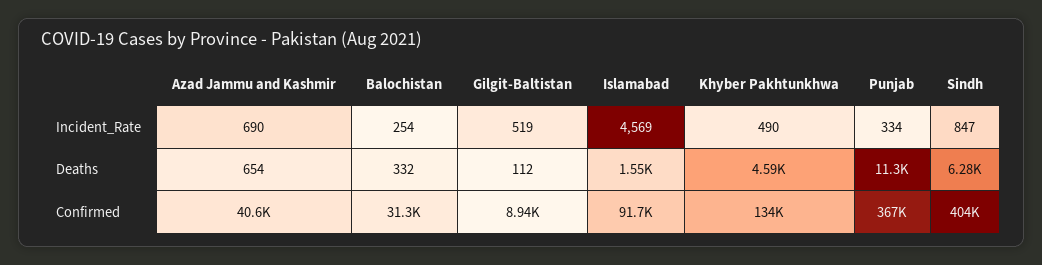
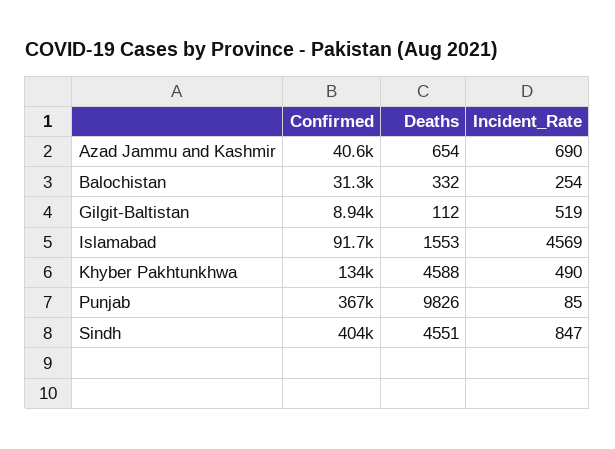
Punjab, Incident_Rate: 334 -> 85
Punjab, Deaths: 11300 -> 9826
Sindh, Deaths: 6280 -> 4551

